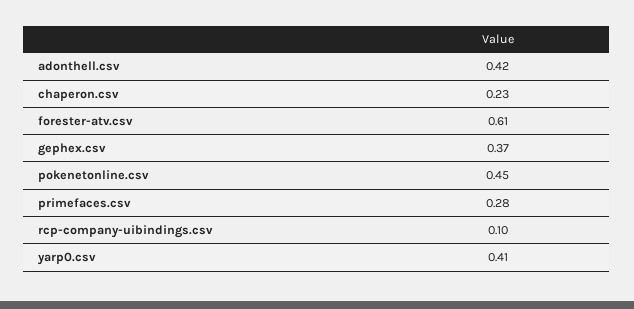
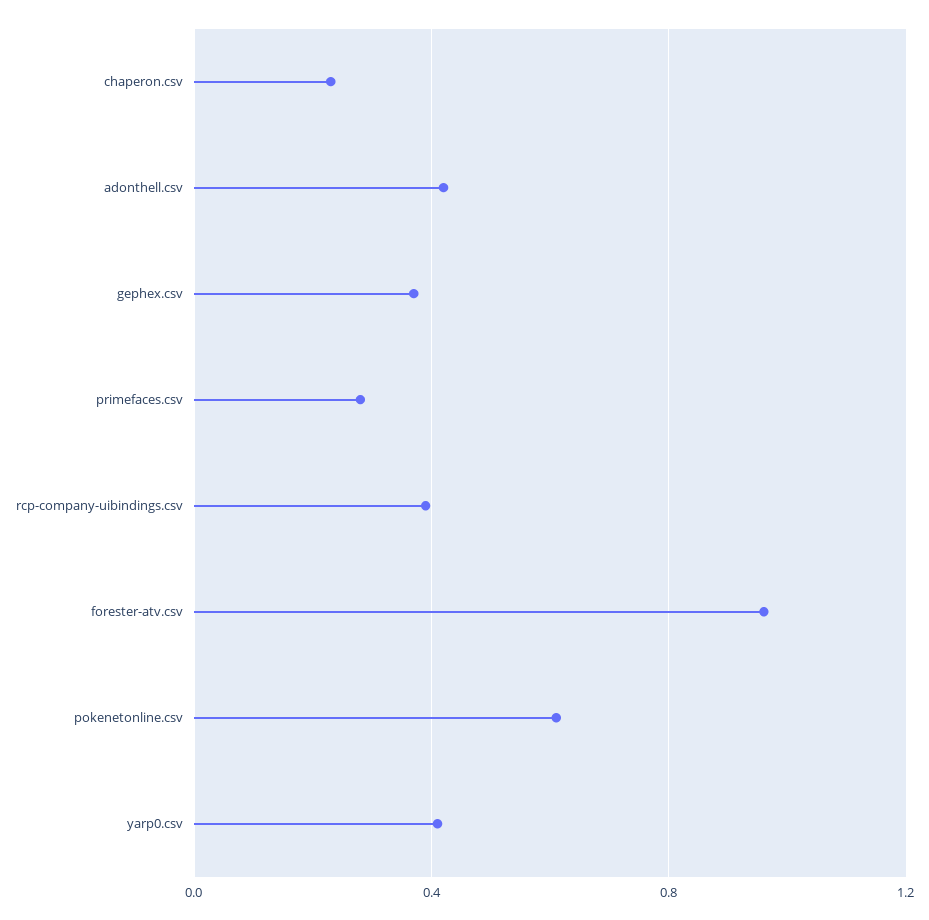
forester-atv.csv: 0.61 -> 0.95
pokenetonline.csv: 0.45 -> 0.6
rcp-company-uibindings.csv: 0.1 -> 0.4

